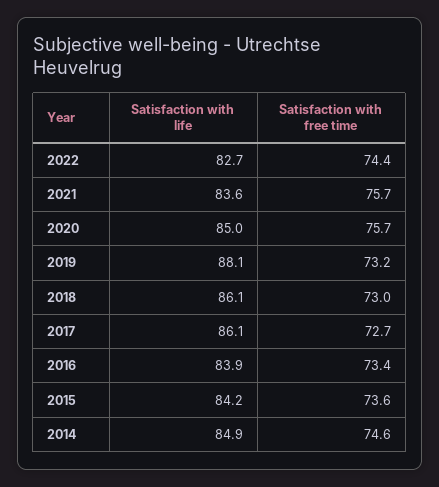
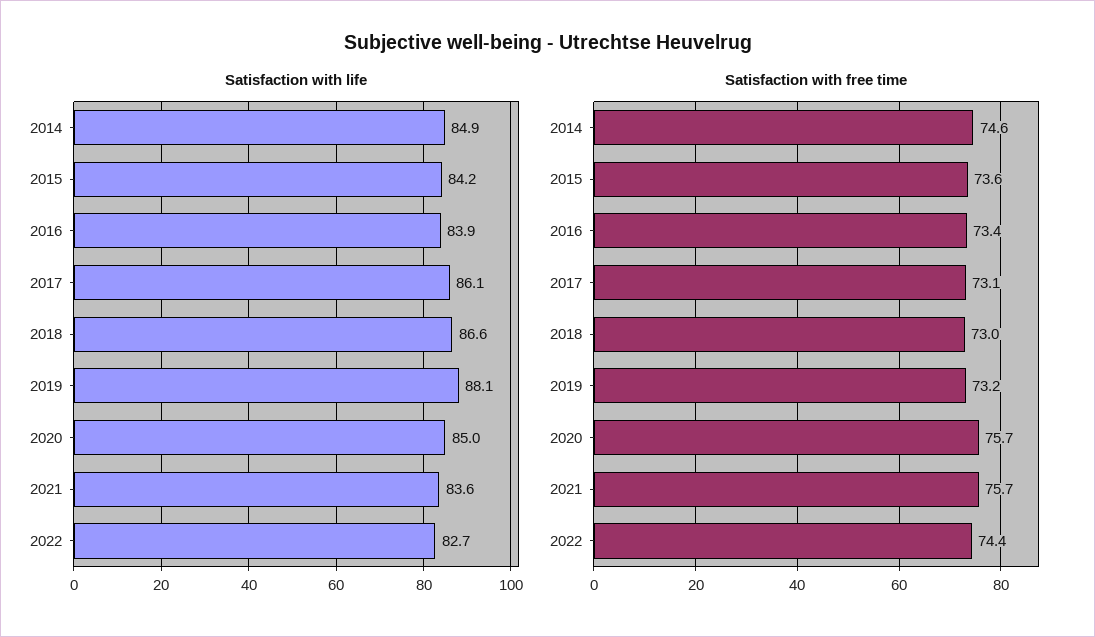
Satisfaction with life, 2018: 86.1 -> 86.6
Satisfaction with free time, 2017: 72.7 -> 73.1

